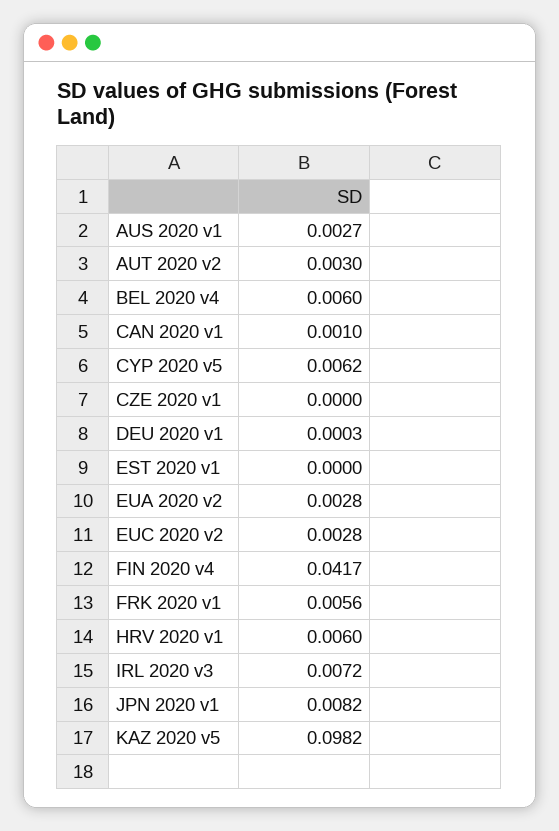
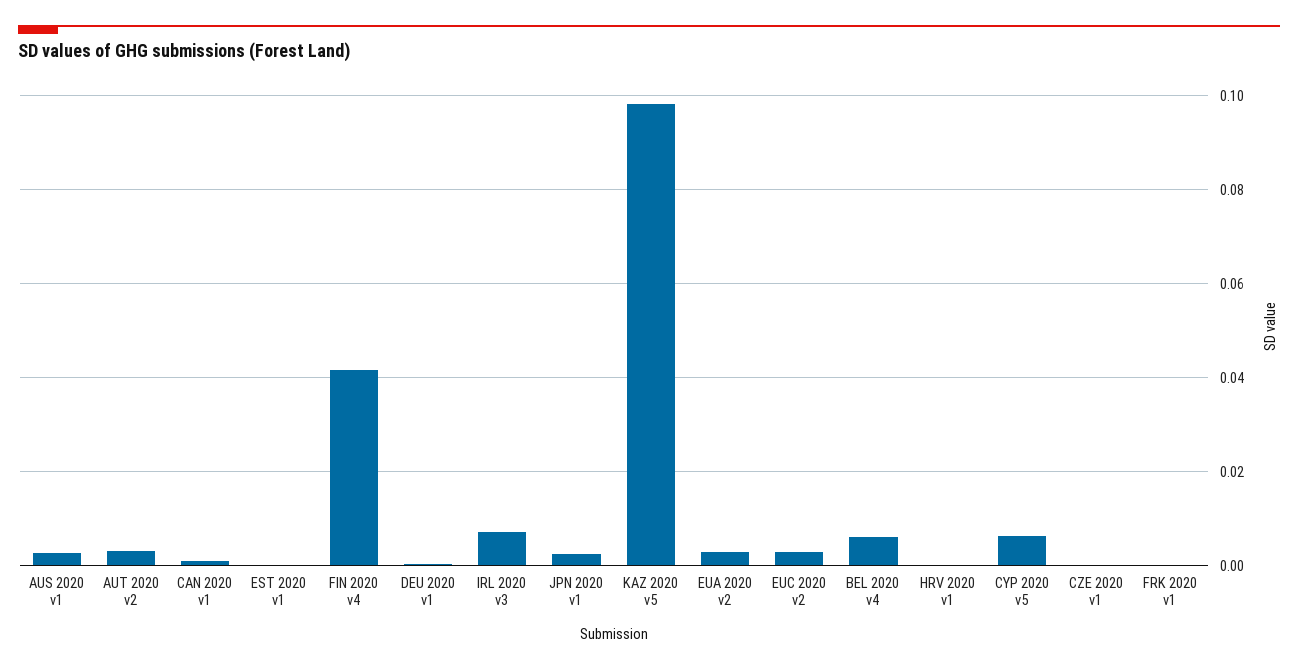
FRK 2020 v1: 0.0056 -> 0
HRV 2020 v1: 0.006 -> 0
JPN 2020 v1: 0.0082 -> 0.002

